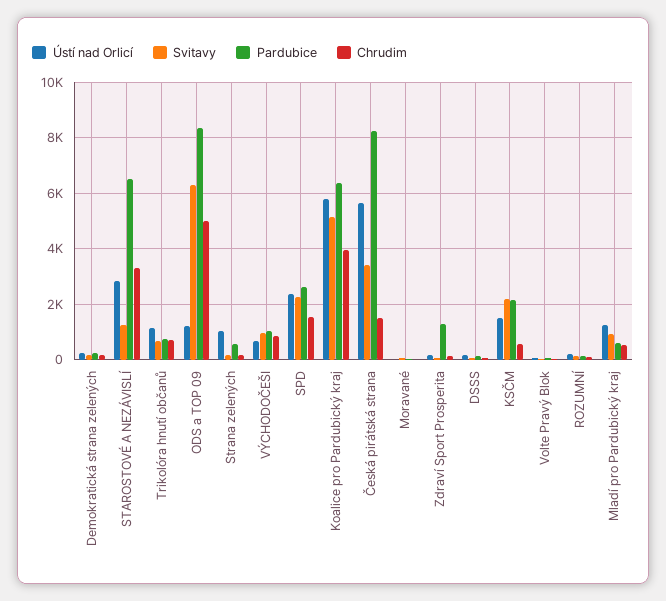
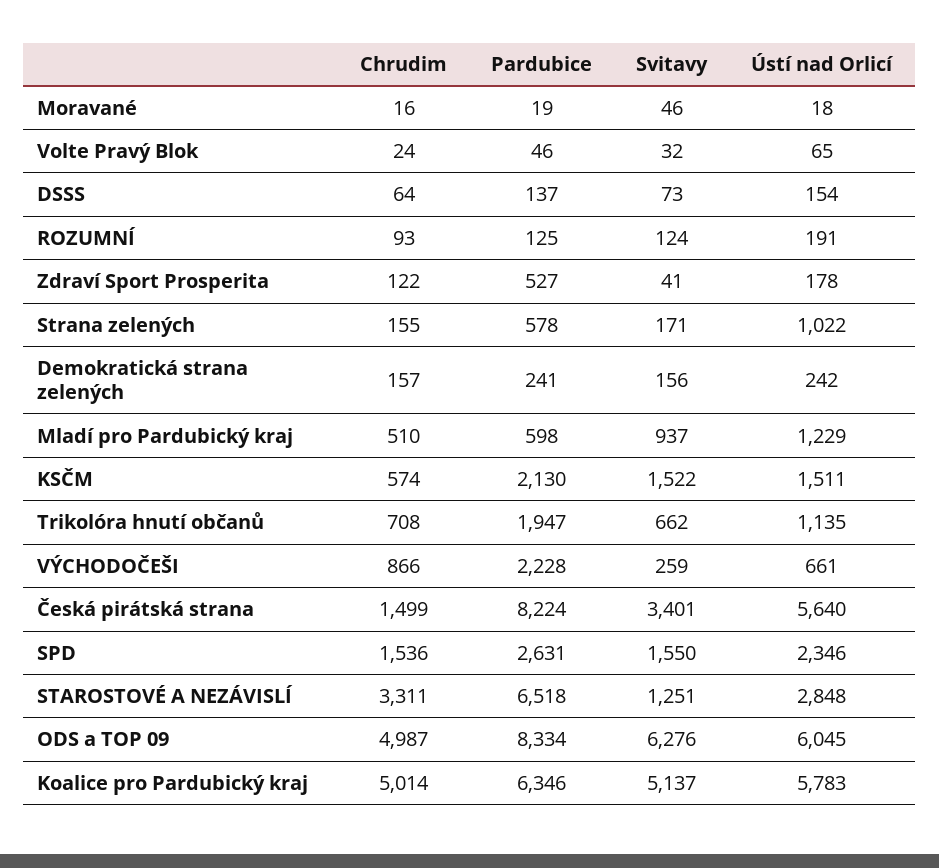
Pardubice, Trikolóra hnutí občanů: 750 -> 1947
Ústí nad Orlicí, ODS a TOP 09: 1250 -> 6045
Svitavy, VÝCHODOČEŠI: 1000 -> 259
Pardubice, VÝCHODOČEŠI: 1000 -> 2228
Svitavy, SPD: 2250 -> 1550
Chrudim, Koalice pro Pardubický kraj: 4000 -> 5014
Pardubice, Zdraví Sport Prosperita: 1250 -> 527
Svitavy, KSČM: 2250 -> 1522

